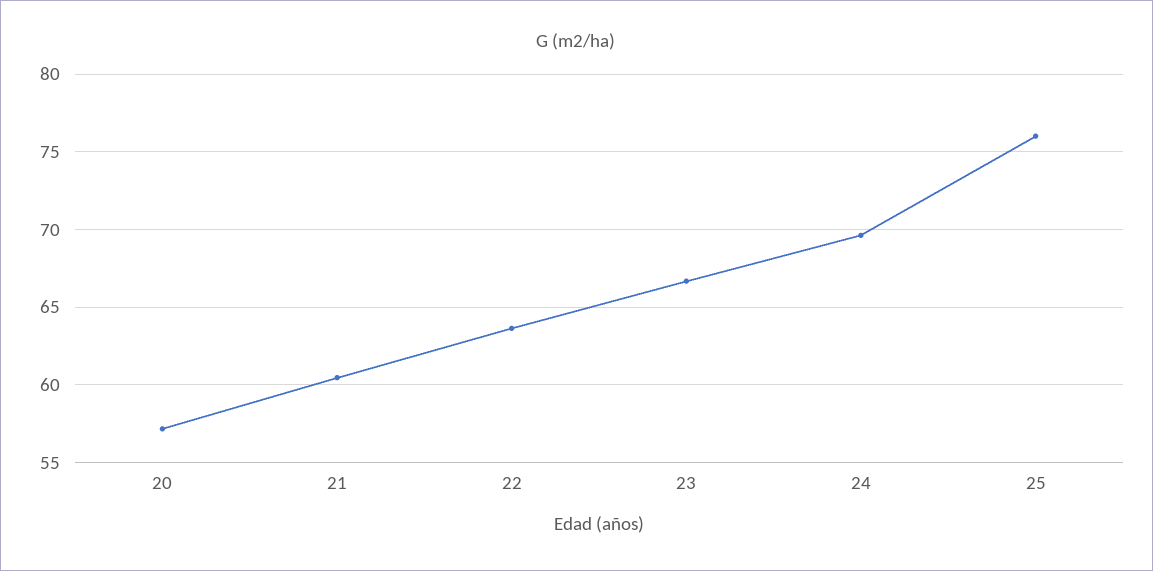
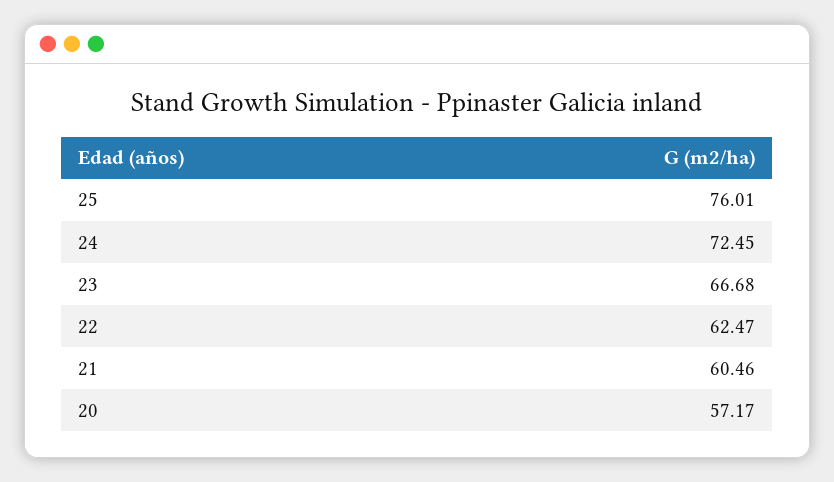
22: 63.5 -> 62.47
24: 69.5 -> 72.45

